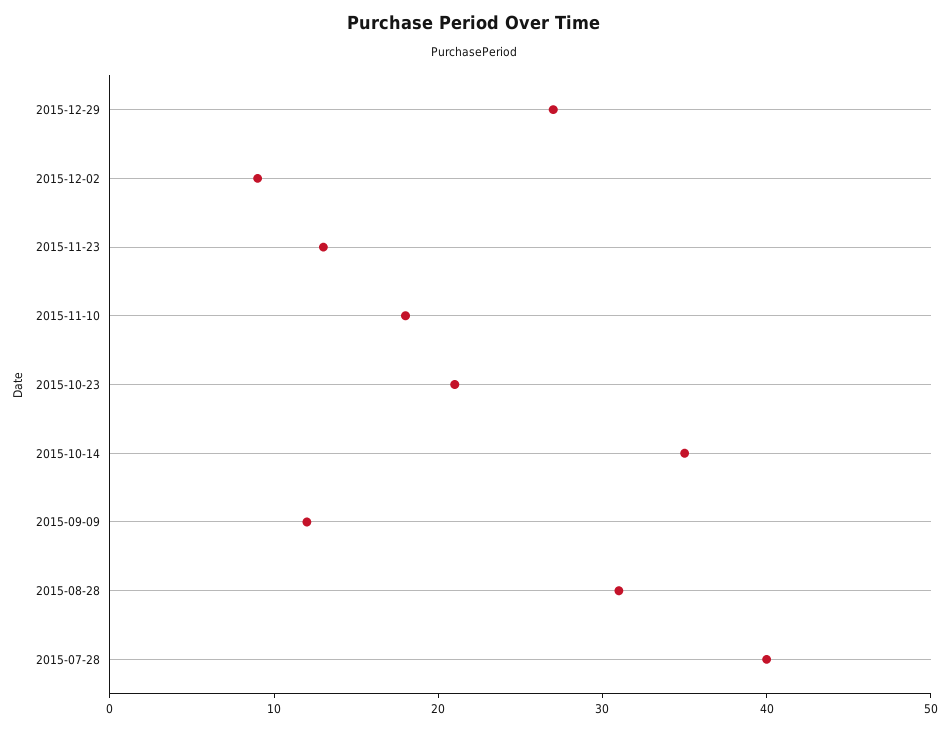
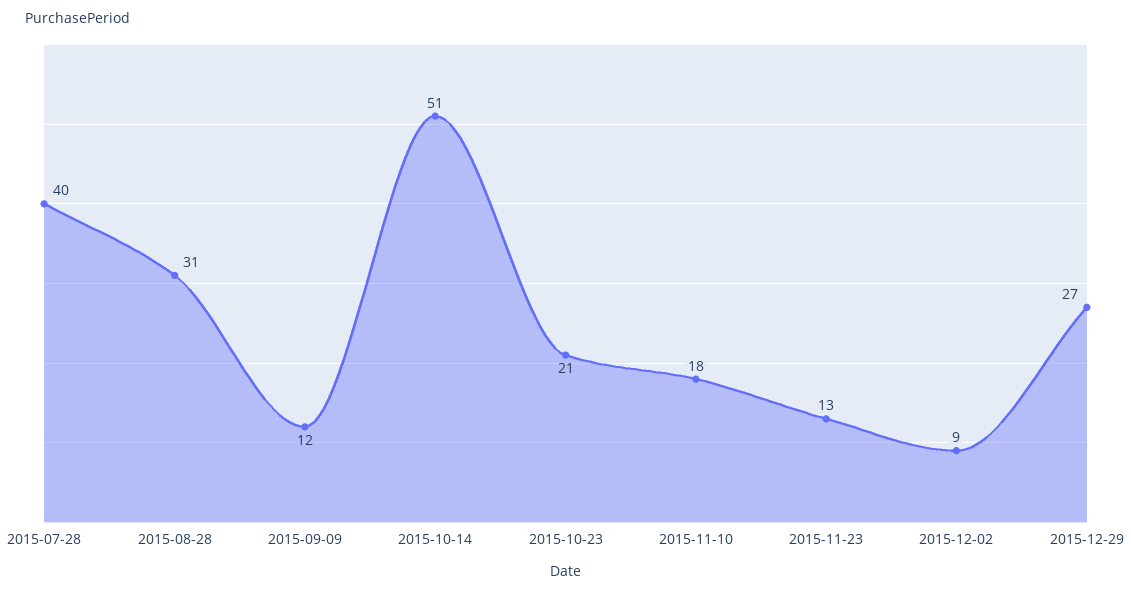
2015-10-14: 35 -> 51

